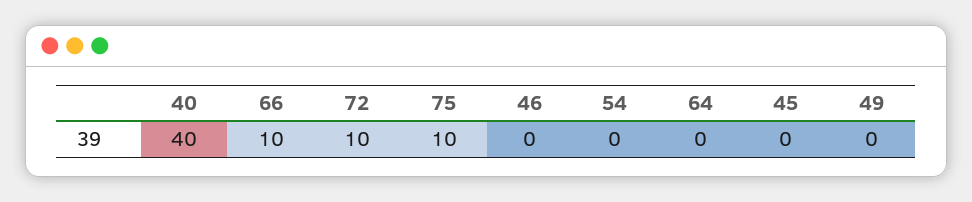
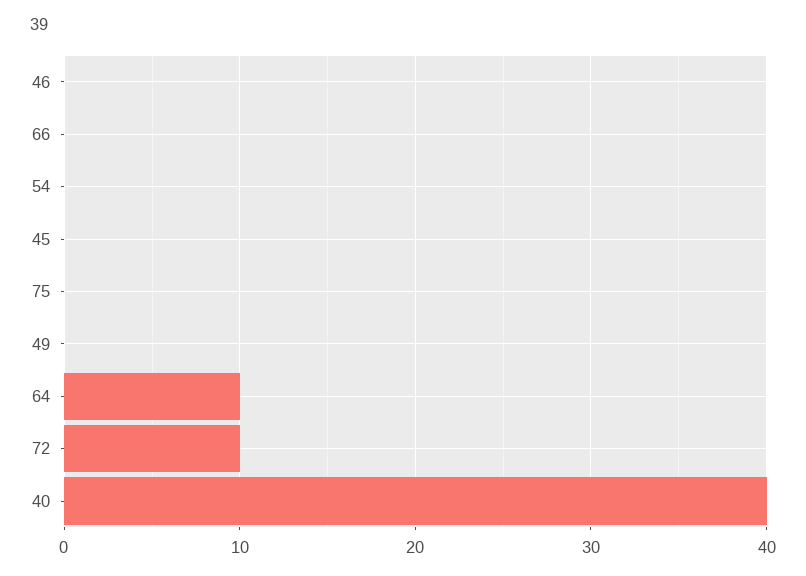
66: 10 -> 0
75: 10 -> 0
64: 0 -> 10

